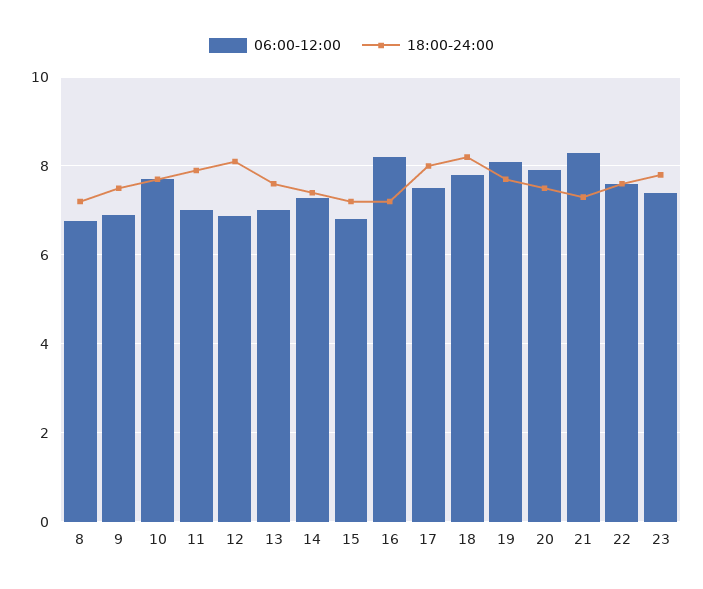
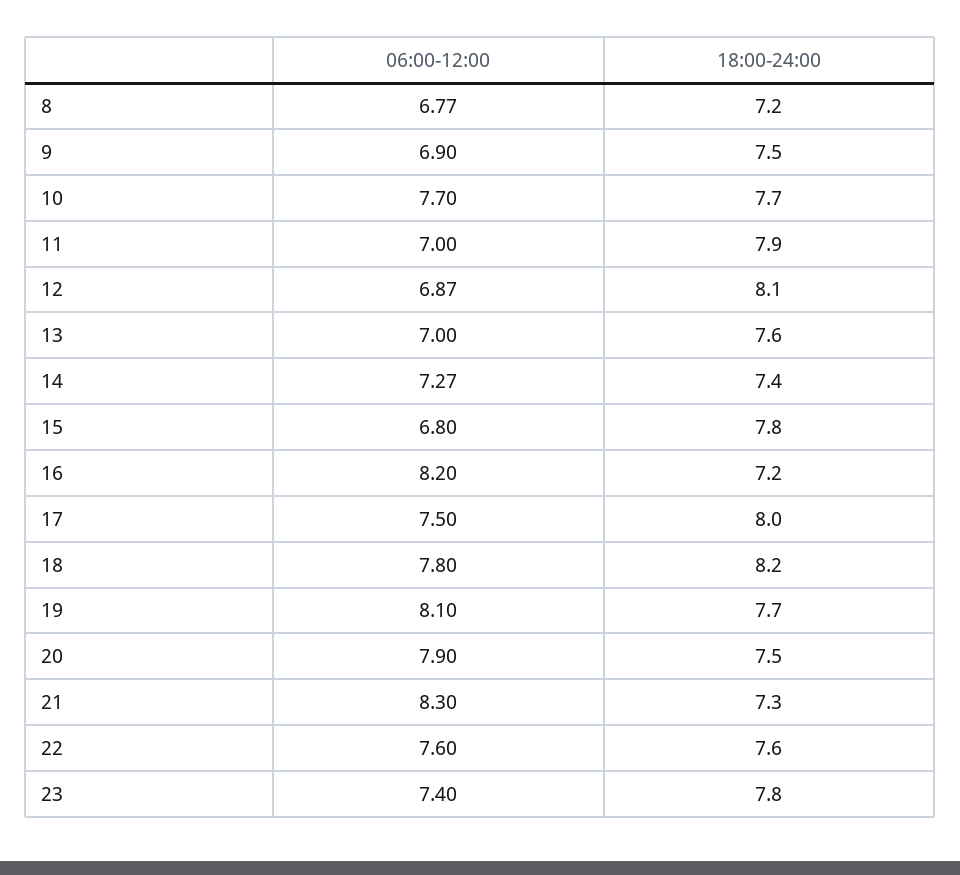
18:00-24:00, 15: 7.2 -> 7.8

